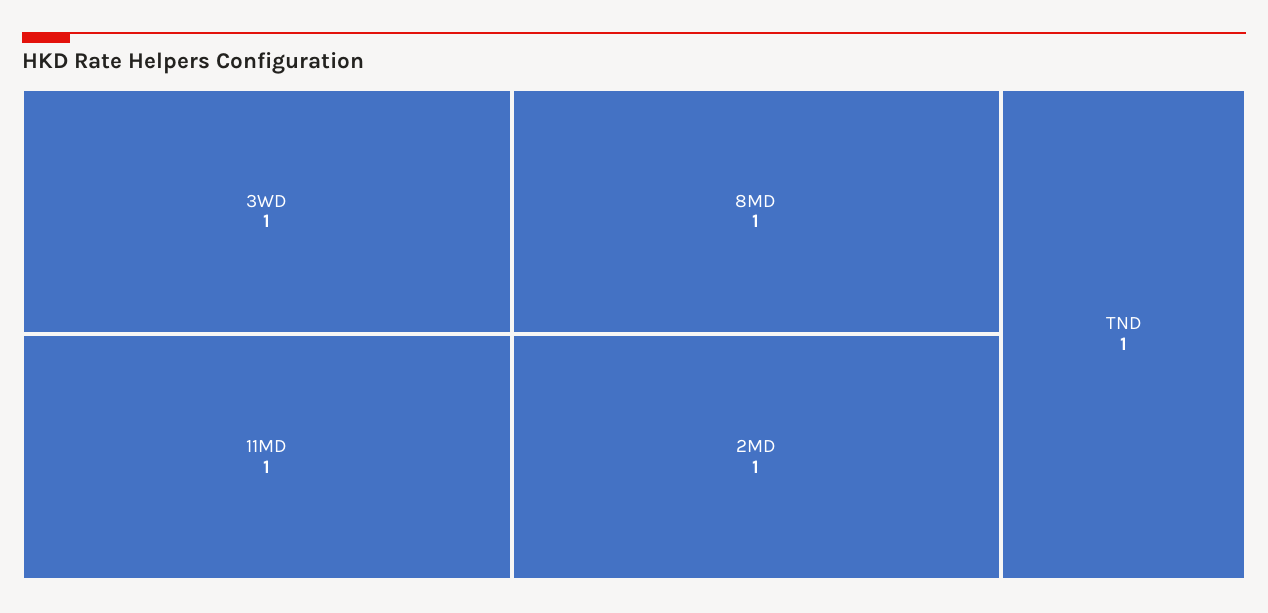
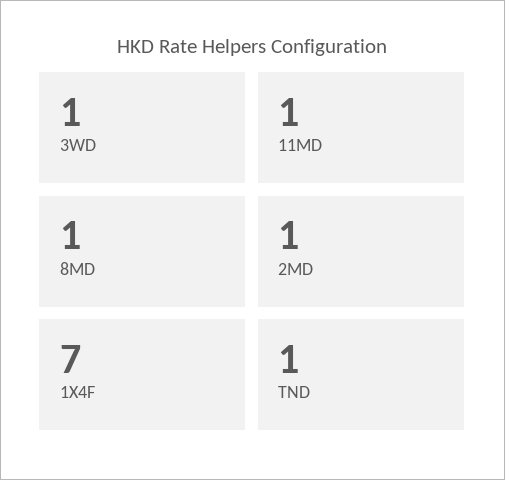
1X4F: none -> 7

